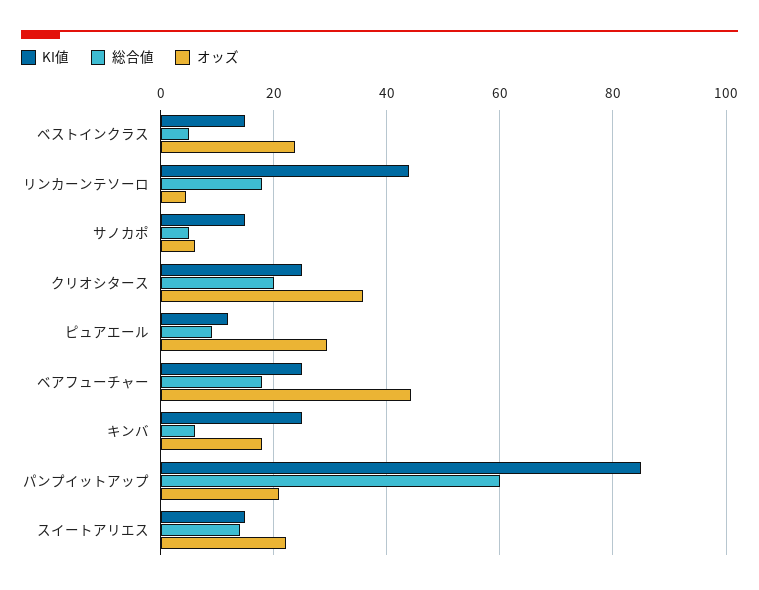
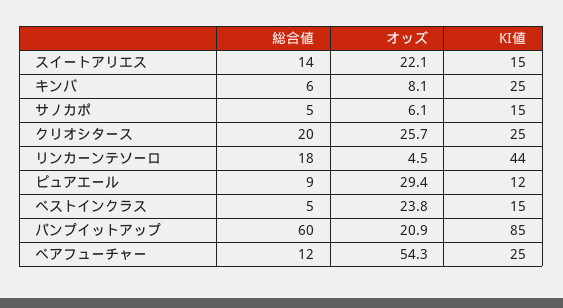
オッズ, クリオシタース: 36 -> 25.7
総合値, ベアフューチャー: 18 -> 12
オッズ, ベアフューチャー: 44 -> 54.3
オッズ, キンバ: 18 -> 8.1

